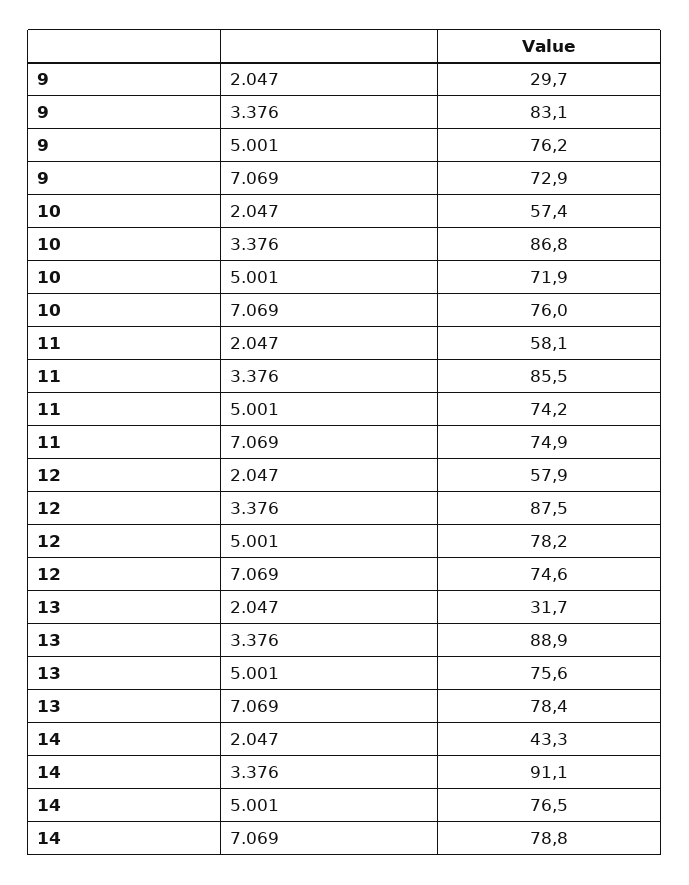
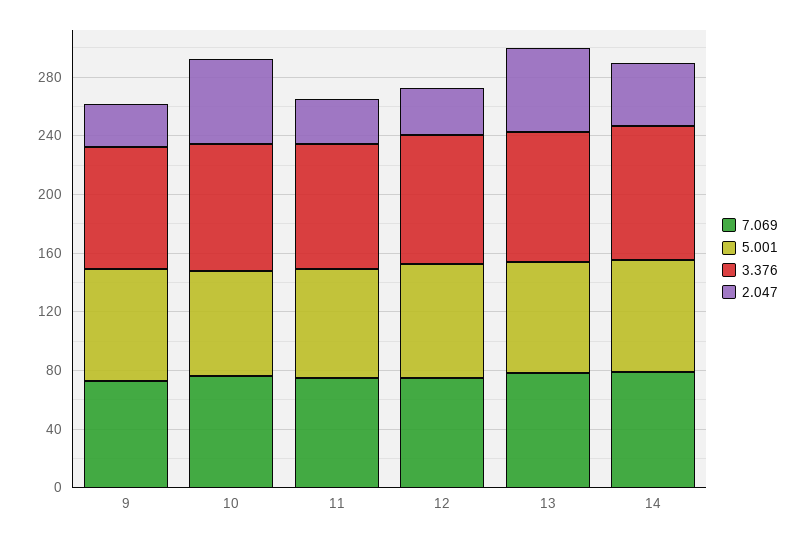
2.047, 11: 58.1 -> 30
2.047, 12: 57.9 -> 30
2.047, 13: 31.7 -> 60

